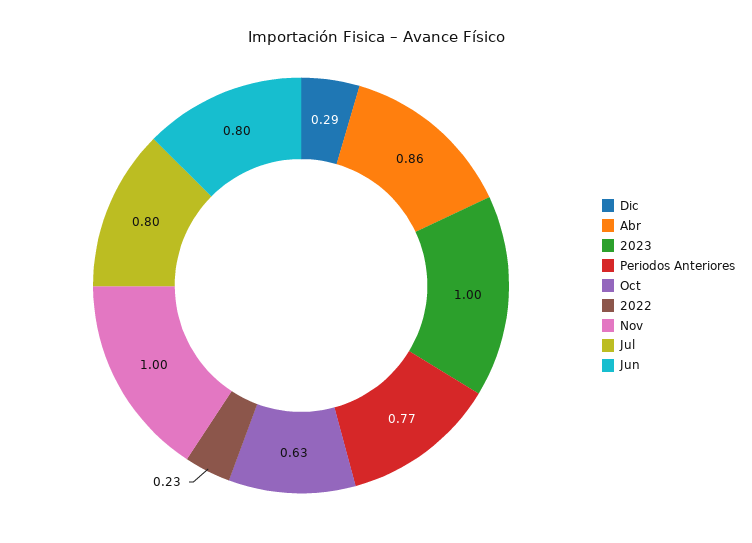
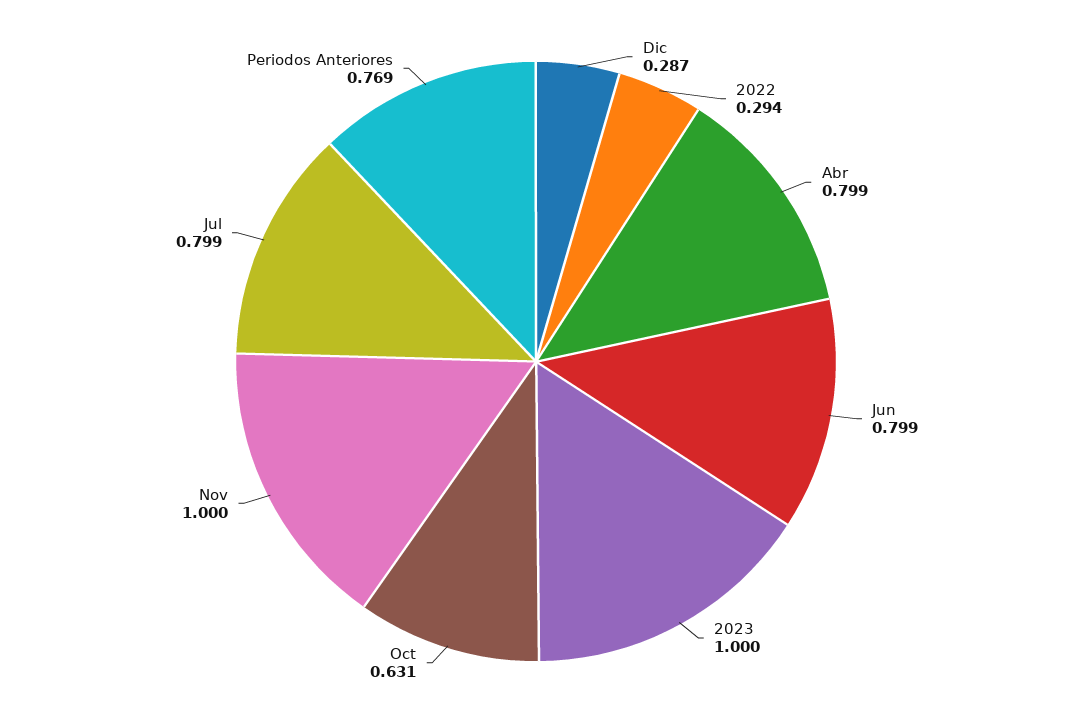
Abr: 0.86 -> 0.799
2022: 0.23 -> 0.294

